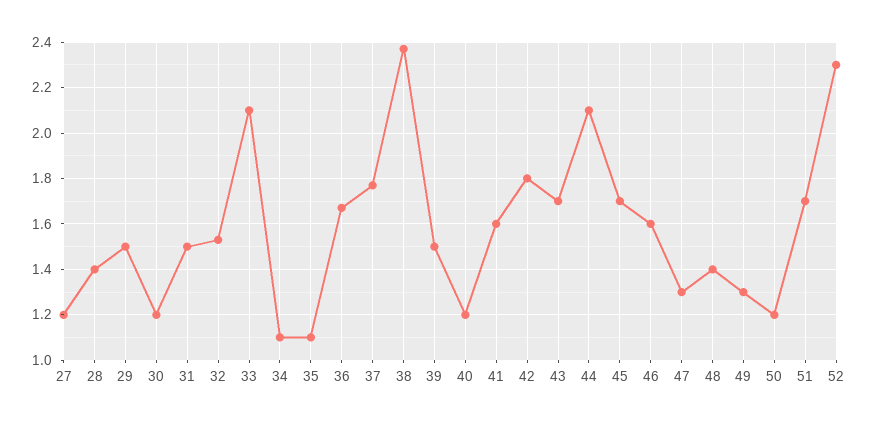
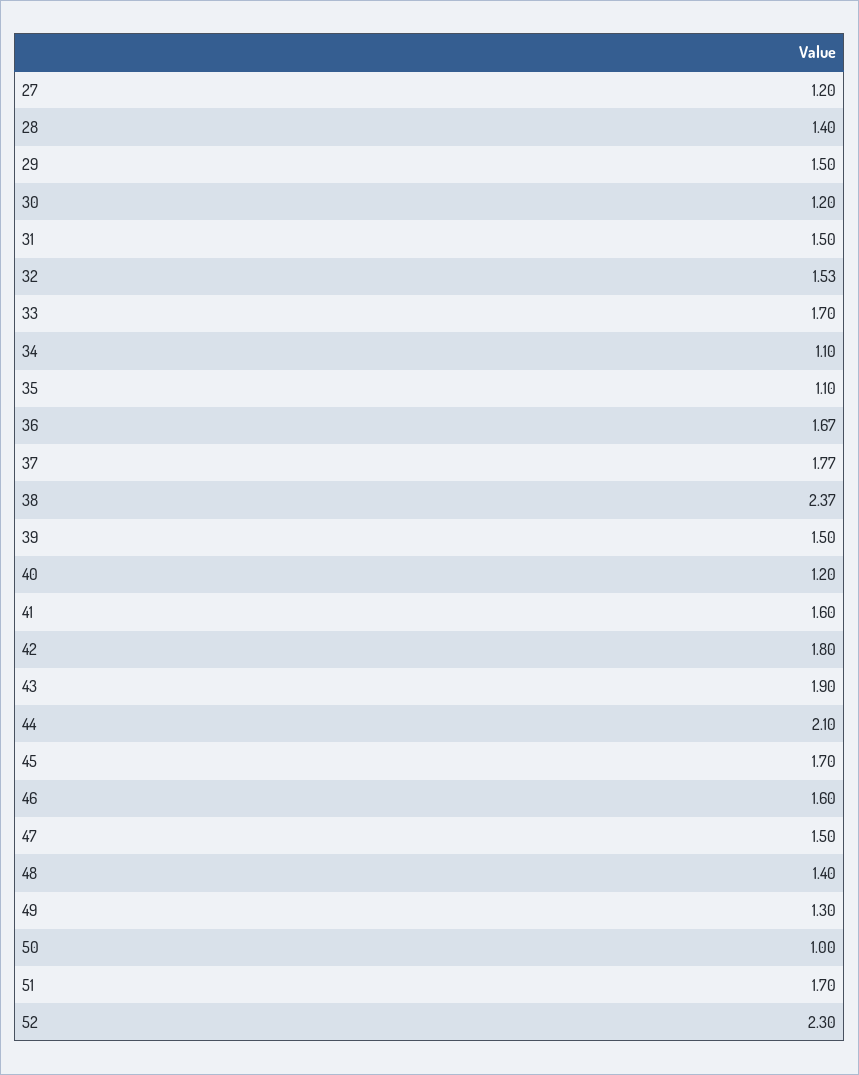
33: 2.1 -> 1.7
43: 1.7 -> 1.9
47: 1.3 -> 1.5
50: 1.2 -> 1

